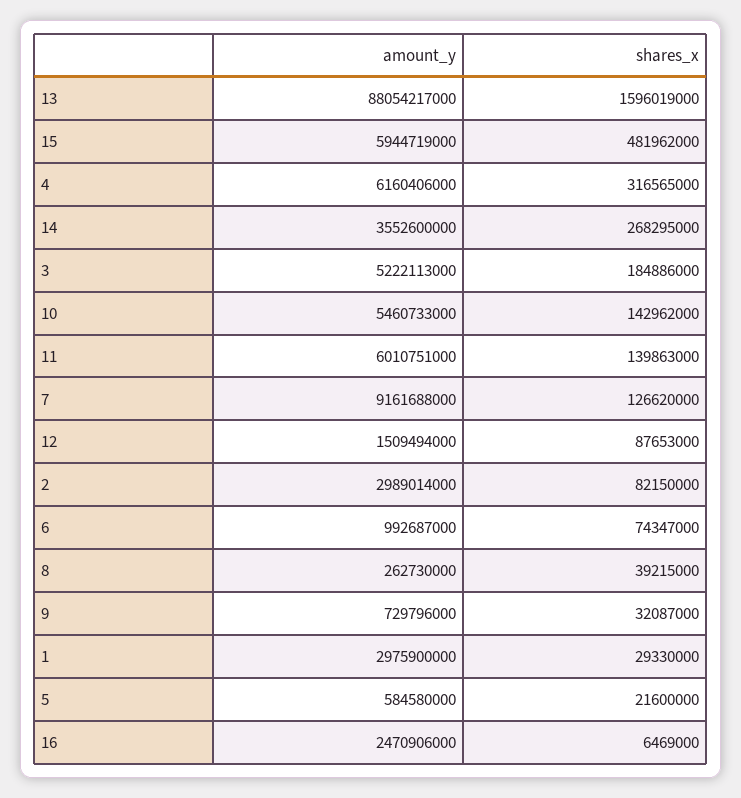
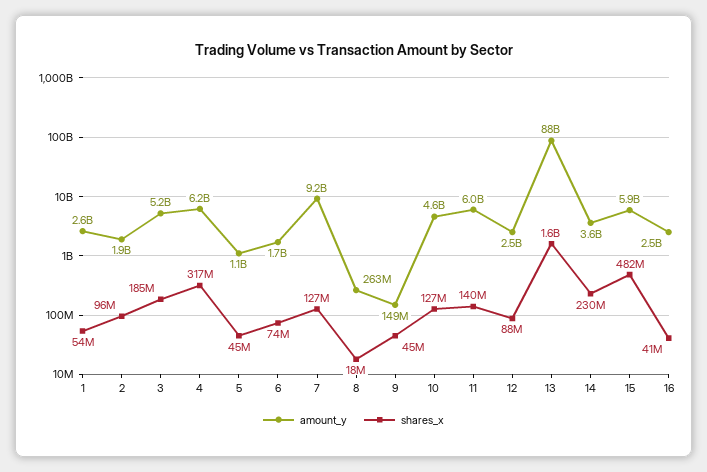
shares_x, 14: 268295000 -> 230000000
amount_y, 10: 5460733000 -> 4600000000
shares_x, 10: 142962000 -> 127000000
amount_y, 12: 1509494000 -> 2500000000
amount_y, 2: 2989014000 -> 1900000000
shares_x, 2: 82150000 -> 96000000
amount_y, 6: 992687000 -> 1700000000
shares_x, 8: 39215000 -> 18000000
amount_y, 9: 729796000 -> 149000000
shares_x, 9: 32087000 -> 45000000
amount_y, 1: 2975900000 -> 2600000000
shares_x, 1: 29330000 -> 54000000
amount_y, 5: 584580000 -> 1100000000
shares_x, 5: 21600000 -> 45000000
shares_x, 16: 6469000 -> 41000000

